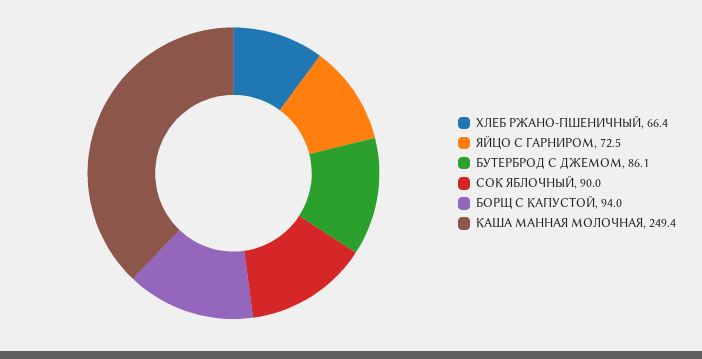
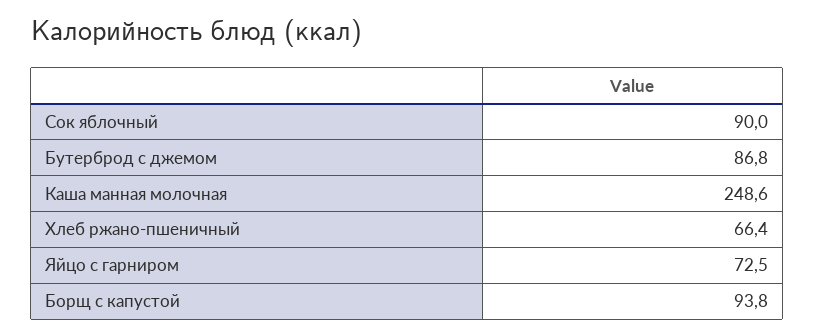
БУТЕРБРОД С ДЖЕМОМ: 86.1 -> 86.8
БОРЩ С КАПУСТОЙ: 94 -> 93.8
КАША МАННАЯ МОЛОЧНАЯ: 249.4 -> 248.6

